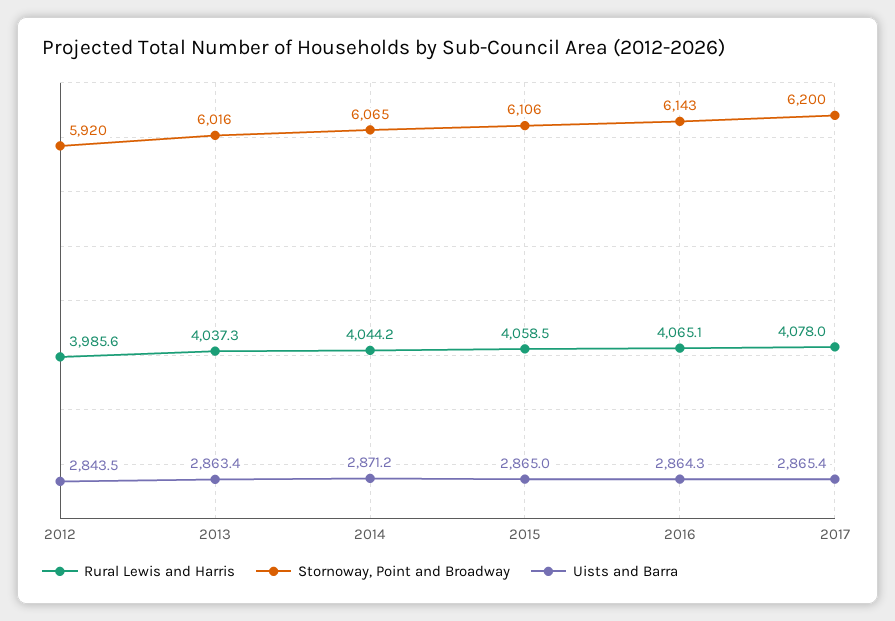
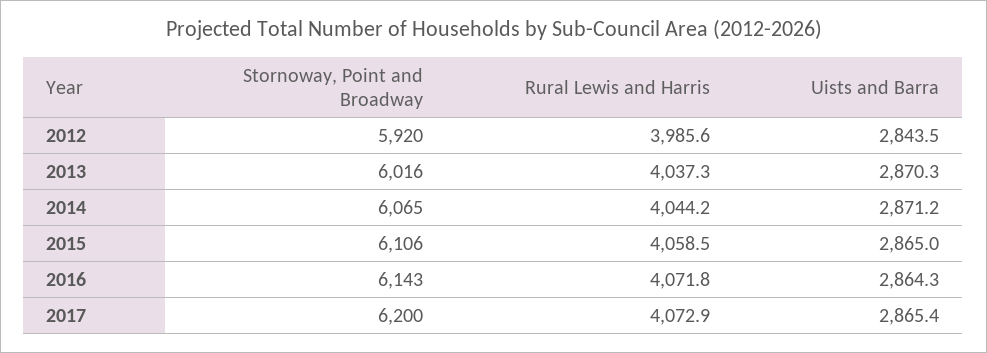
Uists and Barra, 2013: 2863.4 -> 2870.3
Rural Lewis and Harris, 2016: 4065.1 -> 4071.8
Rural Lewis and Harris, 2017: 4078 -> 4072.9

